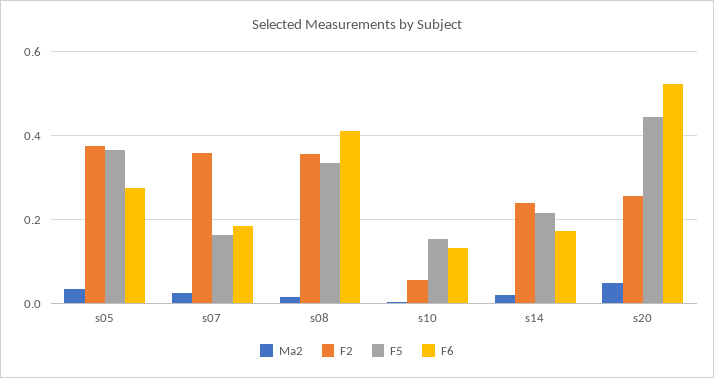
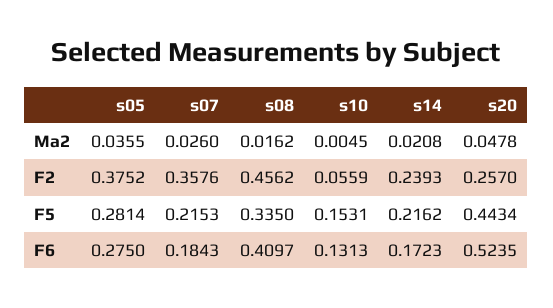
F5, s05: 0.36 -> 0.2814
F5, s07: 0.16 -> 0.2153
F2, s08: 0.36 -> 0.4562

